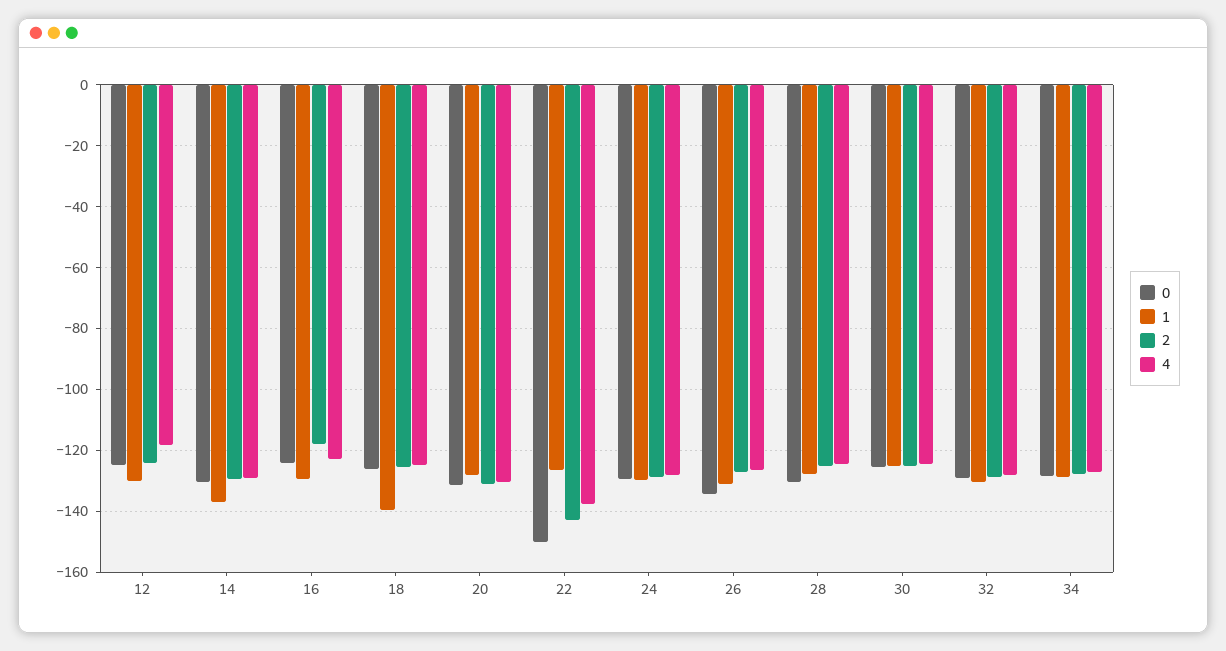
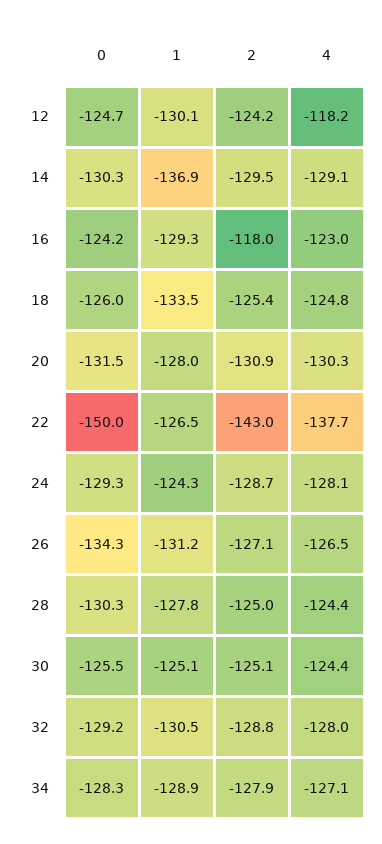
1, 18: -140 -> -133.5
1, 24: -130 -> -124.3

